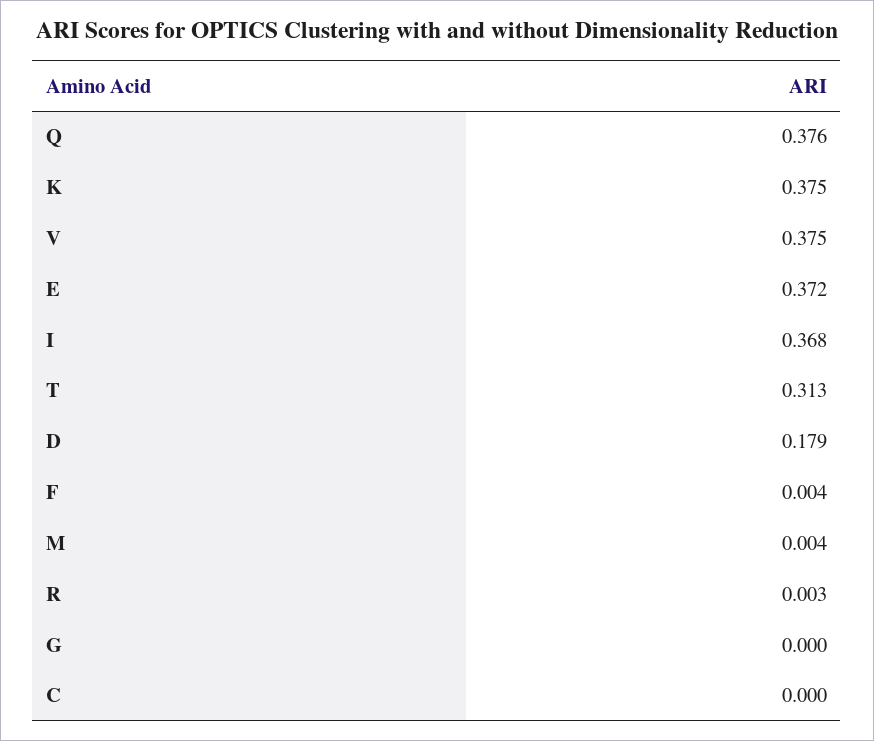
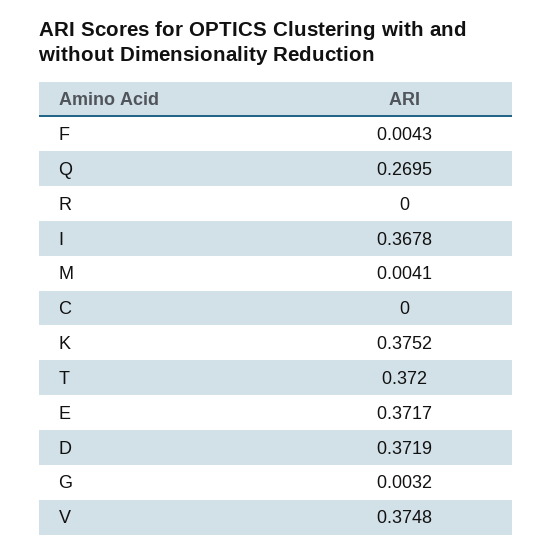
Q: 0.376 -> 0.2695
T: 0.313 -> 0.372
D: 0.179 -> 0.3719
R: 0.003 -> 0
G: 0 -> 0.0032

